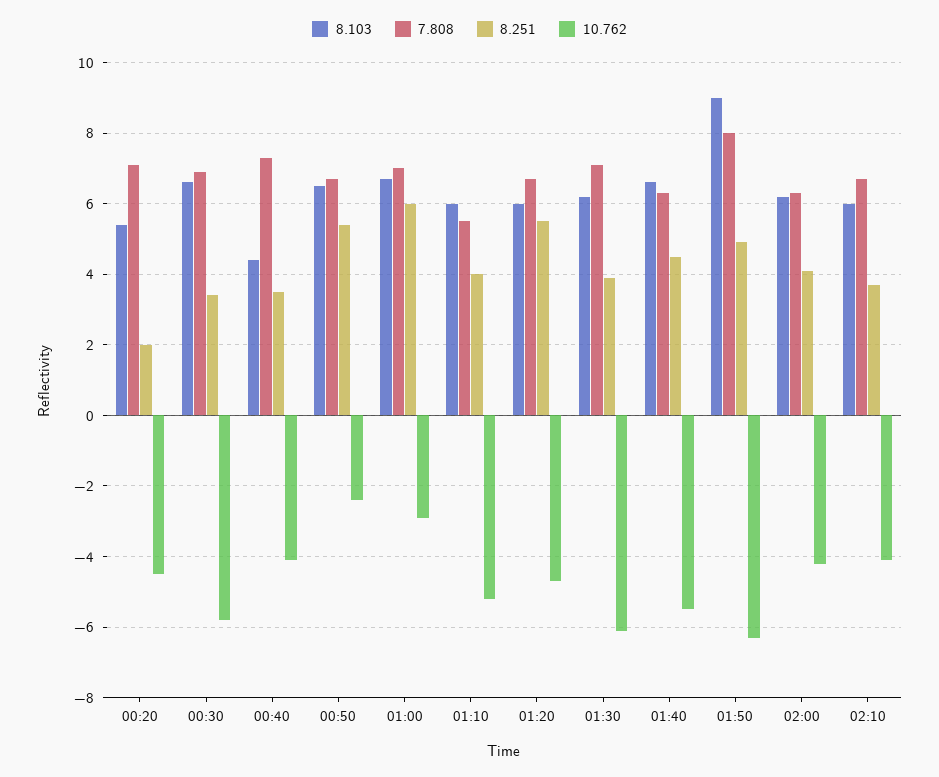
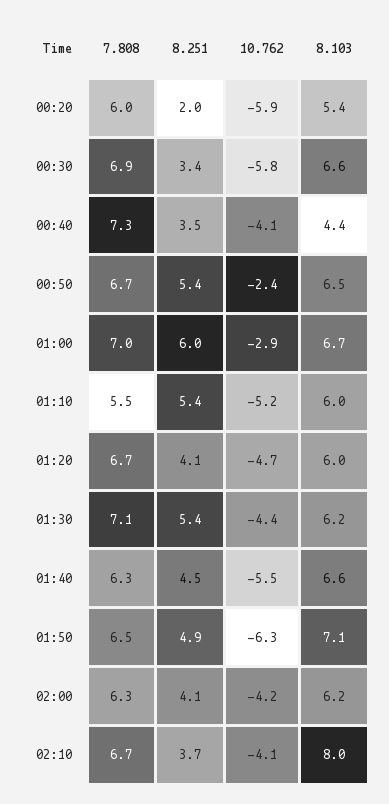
7.808, 00:20: 7 -> 6
10.762, 00:20: -4.5 -> -5.9
8.251, 01:10: 4 -> 5.4
8.251, 01:20: 5.5 -> 4.1
8.251, 01:30: 4 -> 5.4
10.762, 01:30: -6 -> -4.4
8.103, 01:50: 9 -> 7.1
7.808, 01:50: 8 -> 6.5
8.103, 02:10: 6 -> 8

